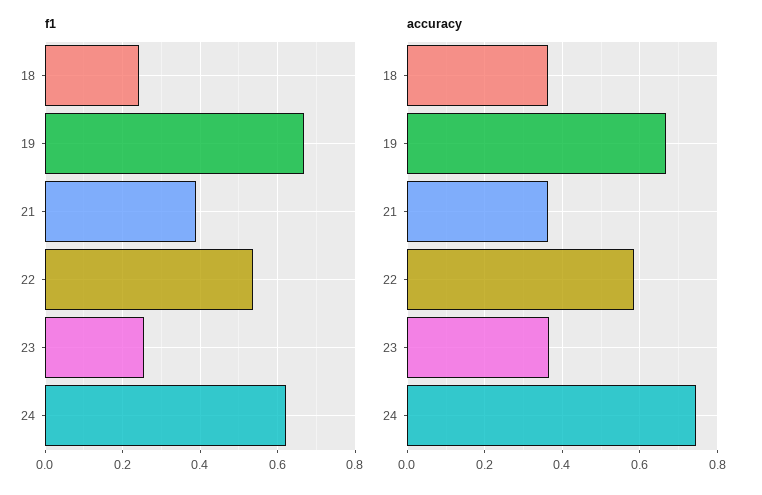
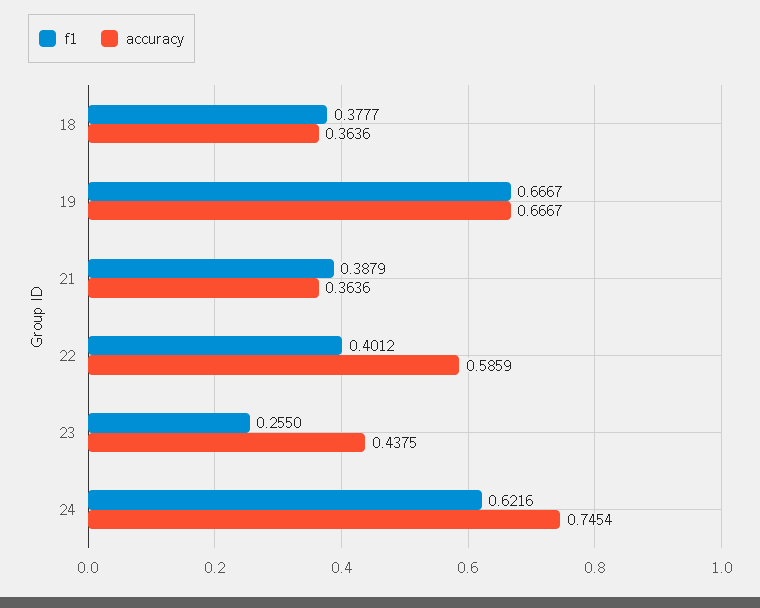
f1, 18: 0.24 -> 0.3777
f1, 22: 0.54 -> 0.4012
accuracy, 23: 0.36 -> 0.4375

